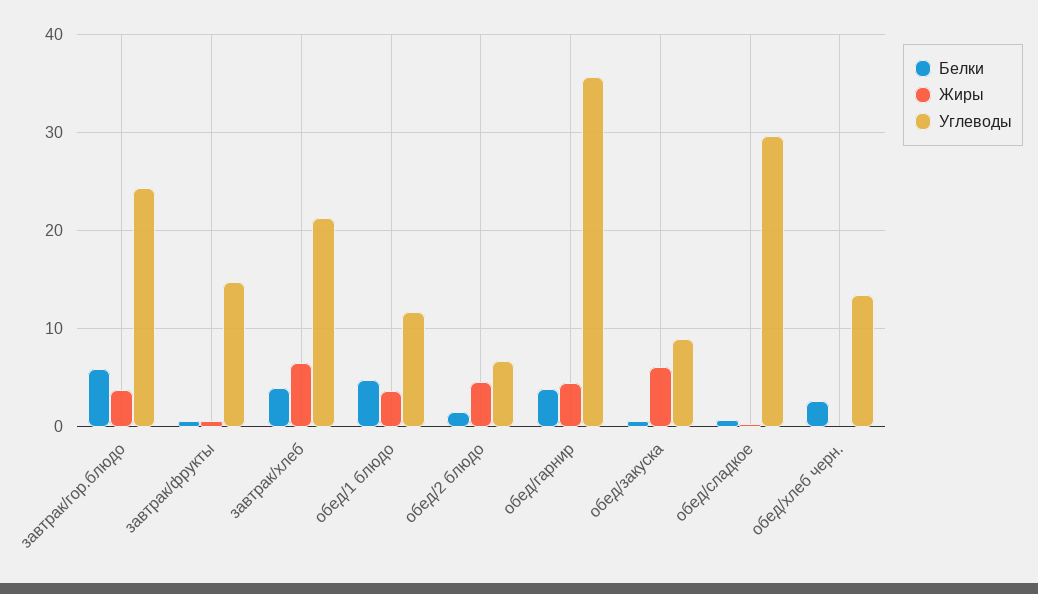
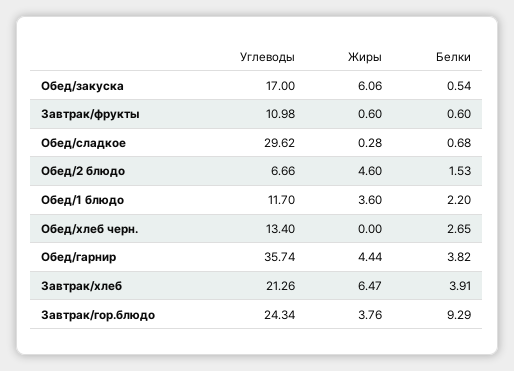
Белки, завтрак/гор.блюдо: 6 -> 9.29
Углеводы, завтрак/фрукты: 15 -> 10.98
Белки, обед/1 блюдо: 5 -> 2.2
Углеводы, обед/закуска: 9 -> 17

